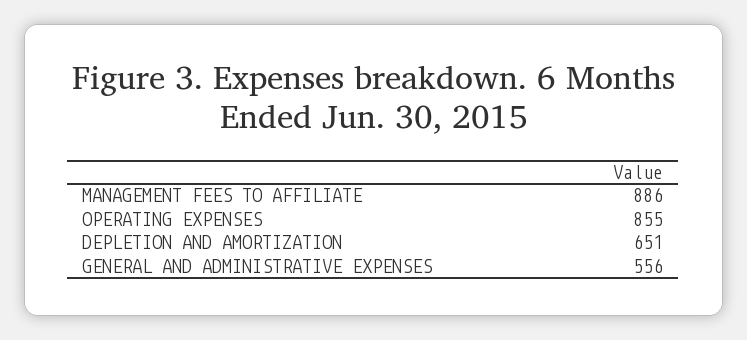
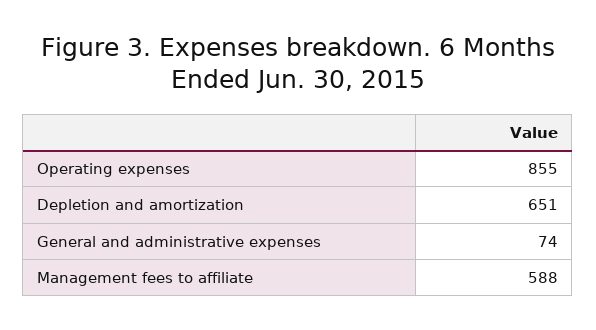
MANAGEMENT FEES TO AFFILIATE: 886 -> 588
GENERAL AND ADMINISTRATIVE EXPENSES: 556 -> 74

